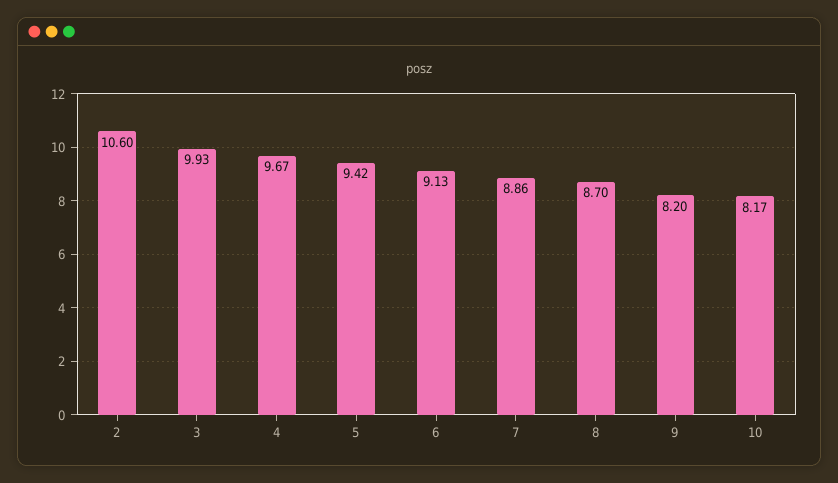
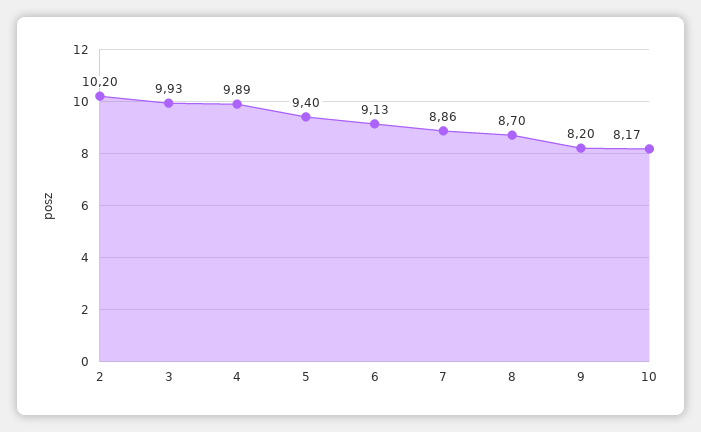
2: 10.6 -> 10.2
4: 9.67 -> 9.89
5: 9.42 -> 9.4

